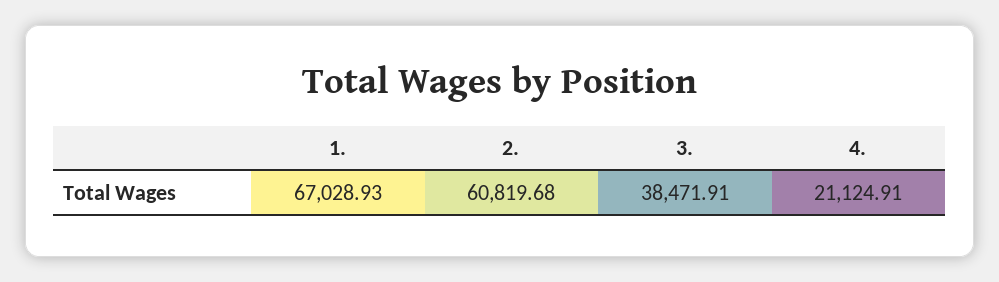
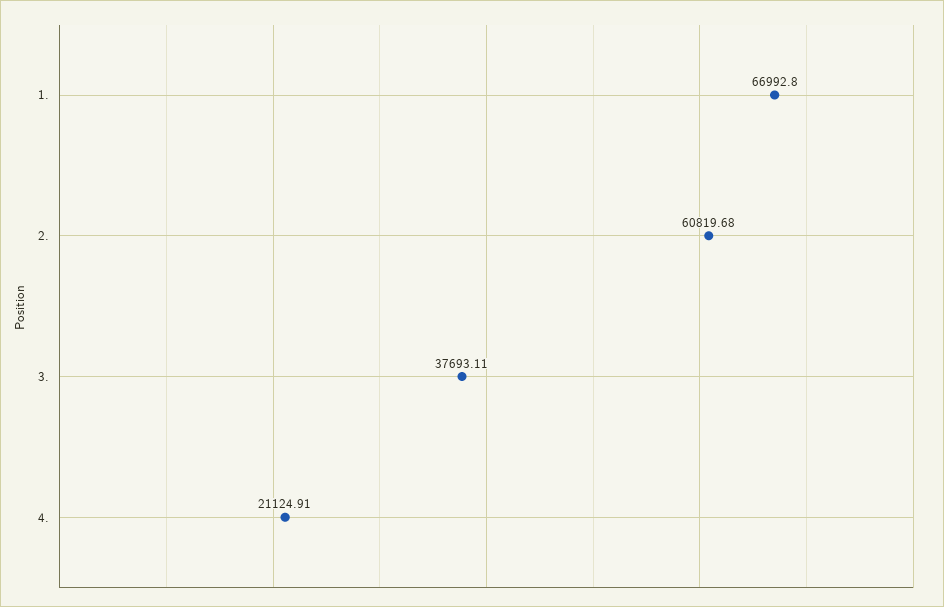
1.: 67028.93 -> 66992.8
3.: 38471.91 -> 37693.11

